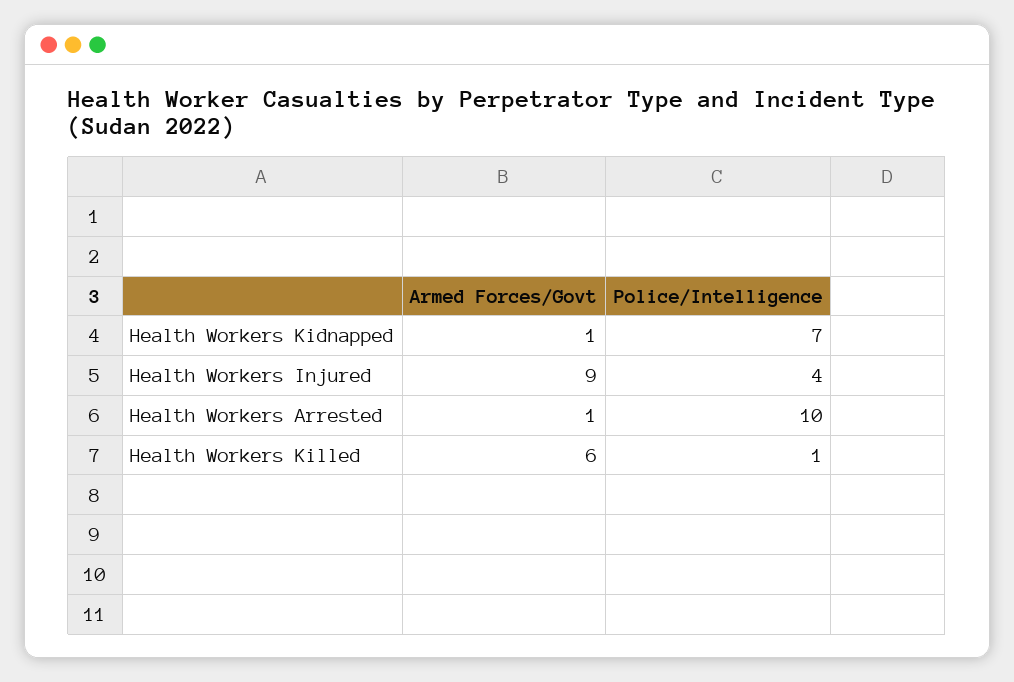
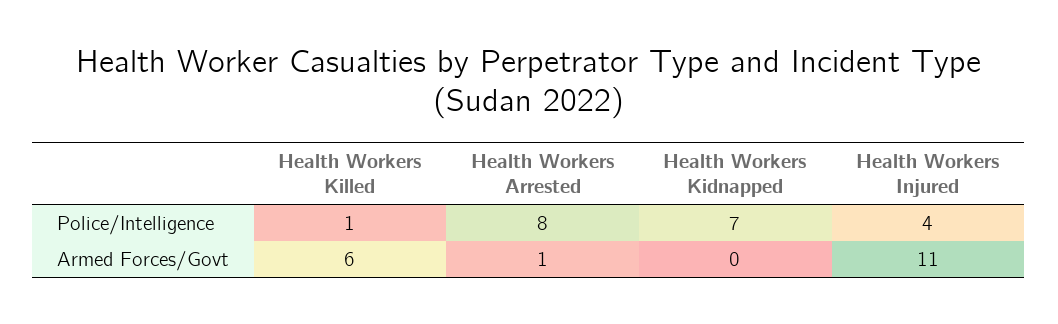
Armed Forces/Govt, Health Workers Kidnapped: 1 -> 0
Armed Forces/Govt, Health Workers Injured: 9 -> 11
Police/Intelligence, Health Workers Arrested: 10 -> 8

